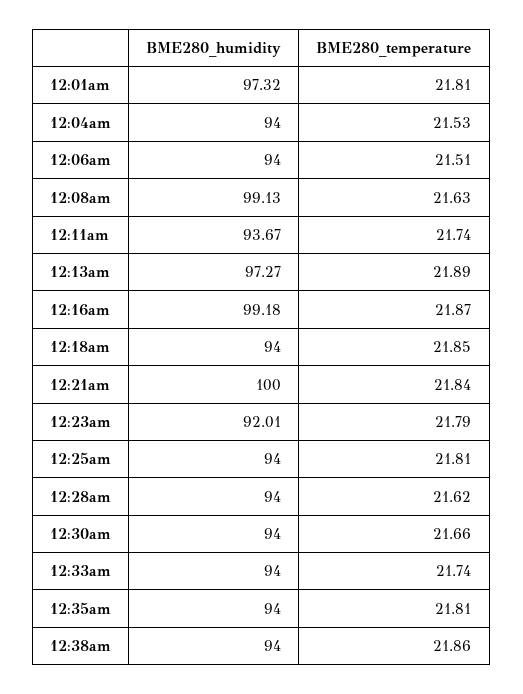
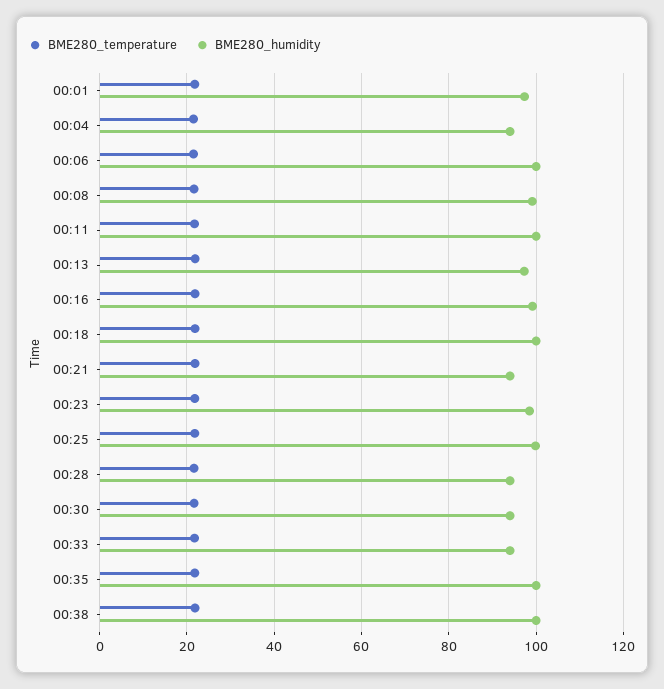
BME280_humidity, 12:06am: 94 -> 100
BME280_humidity, 12:11am: 93.67 -> 100
BME280_humidity, 12:18am: 94 -> 100
BME280_humidity, 12:21am: 100 -> 94
BME280_humidity, 12:23am: 92.01 -> 98
BME280_humidity, 12:25am: 94 -> 100
BME280_humidity, 12:35am: 94 -> 100
BME280_humidity, 12:38am: 94 -> 100

